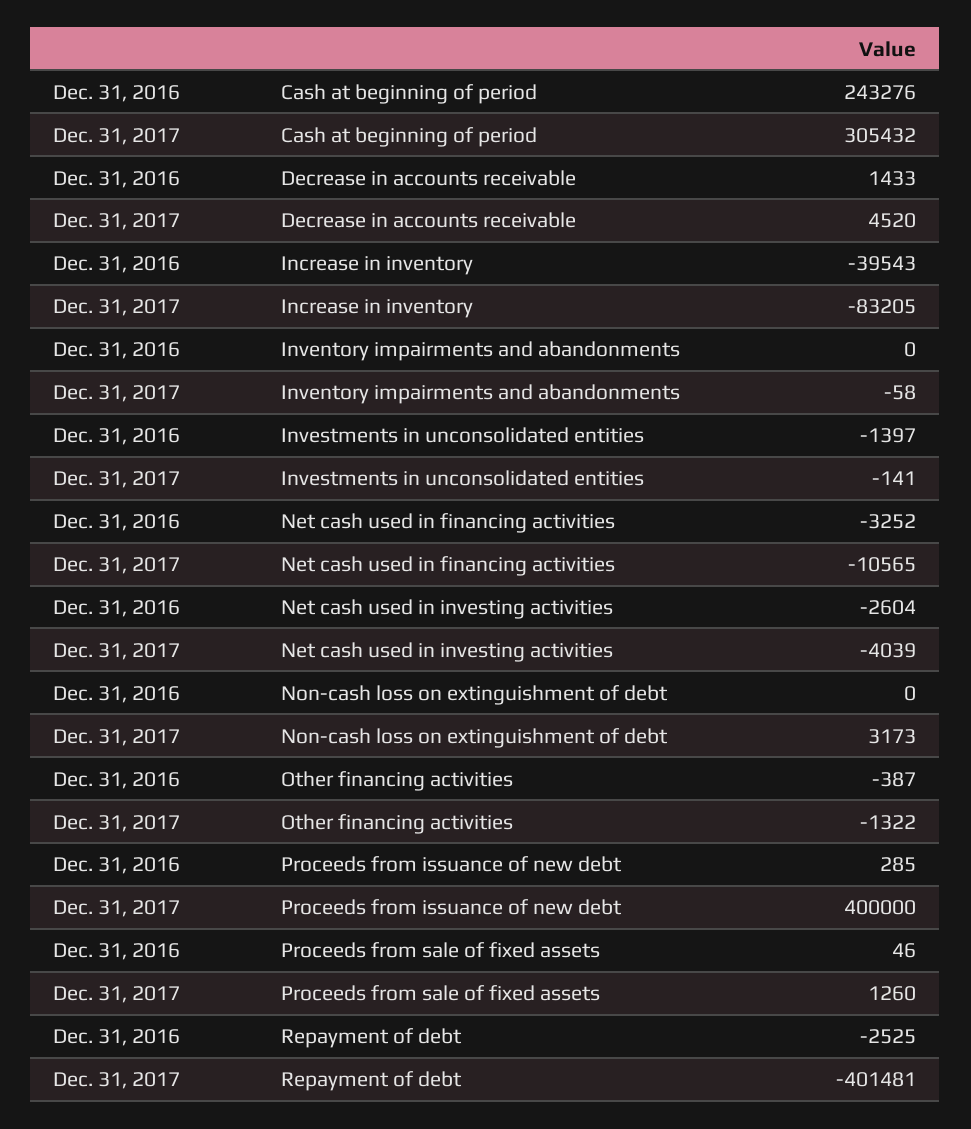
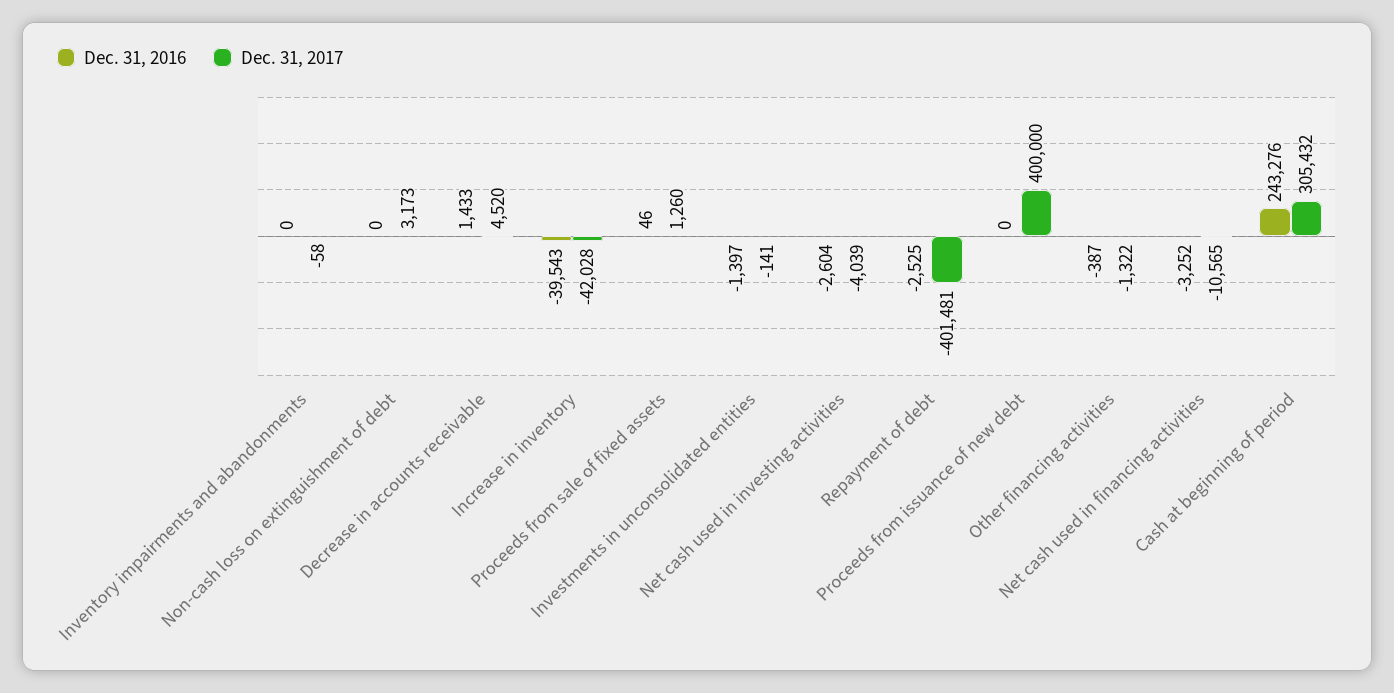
Dec. 31, 2017, Increase in inventory: -83205 -> -42028
Dec. 31, 2016, Proceeds from issuance of new debt: 285 -> 0

